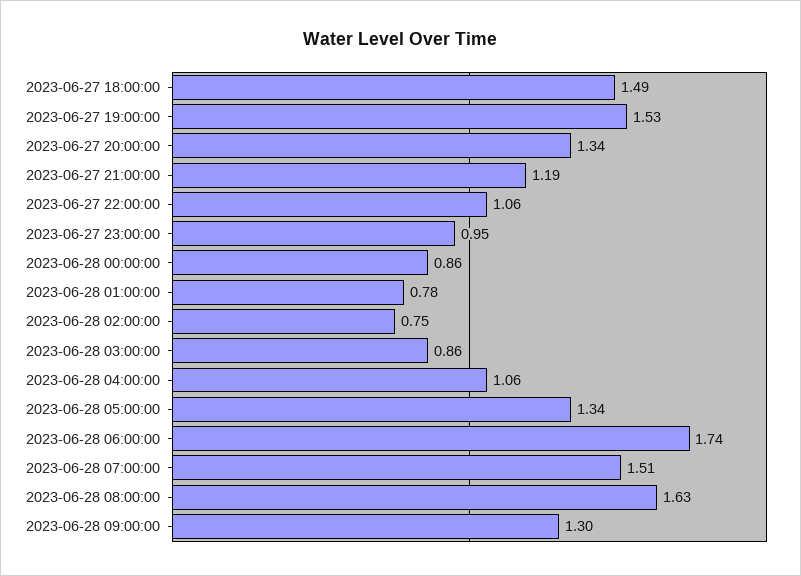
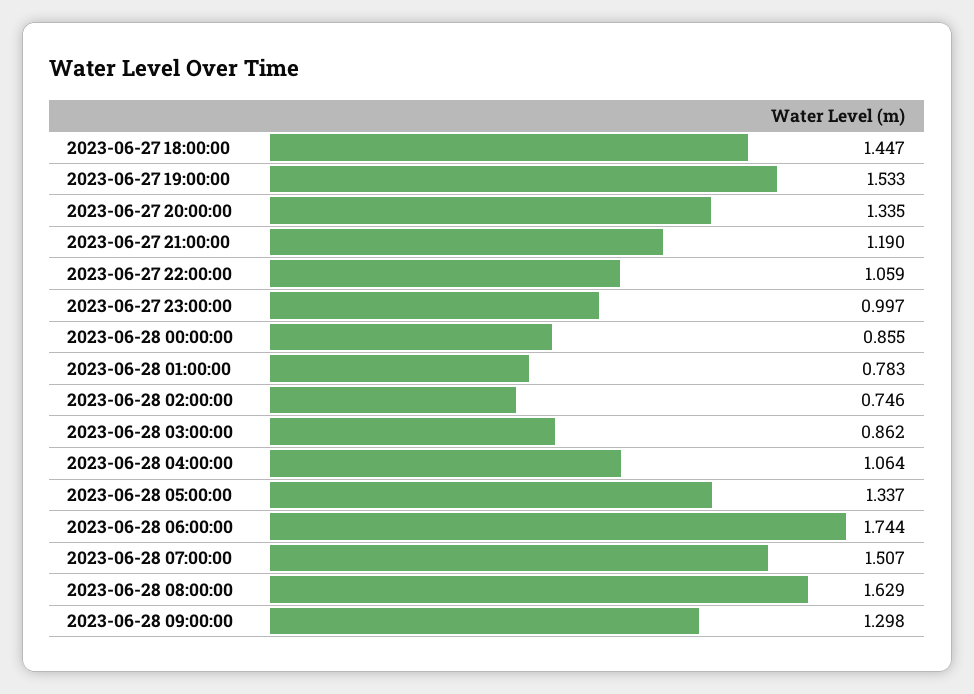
2023-06-27 18:00:00: 1.49 -> 1.447
2023-06-27 23:00:00: 0.95 -> 0.997

